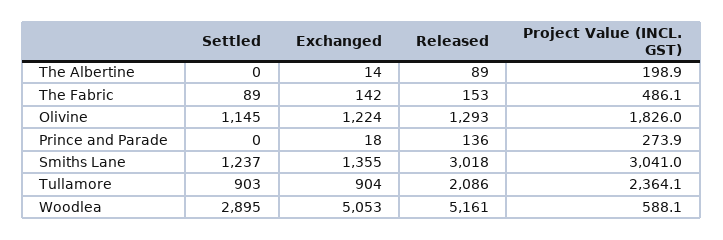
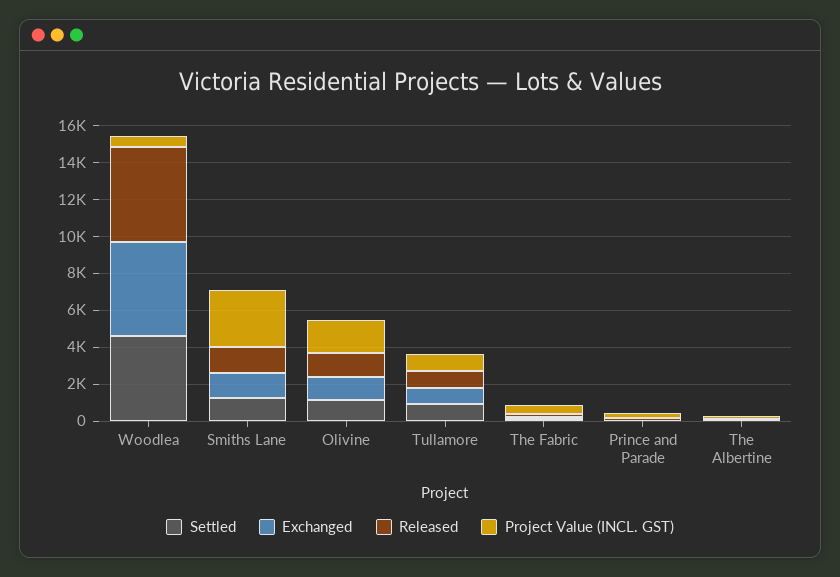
Released, Smiths Lane: 3018 -> 1500
Released, Tullamore: 2086 -> 1000
Project Value (INCL. GST), Tullamore: 2364.1 -> 1000
Settled, Woodlea: 2895 -> 4500

